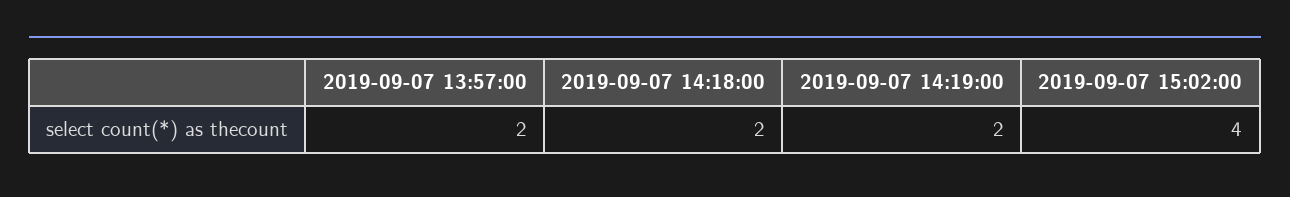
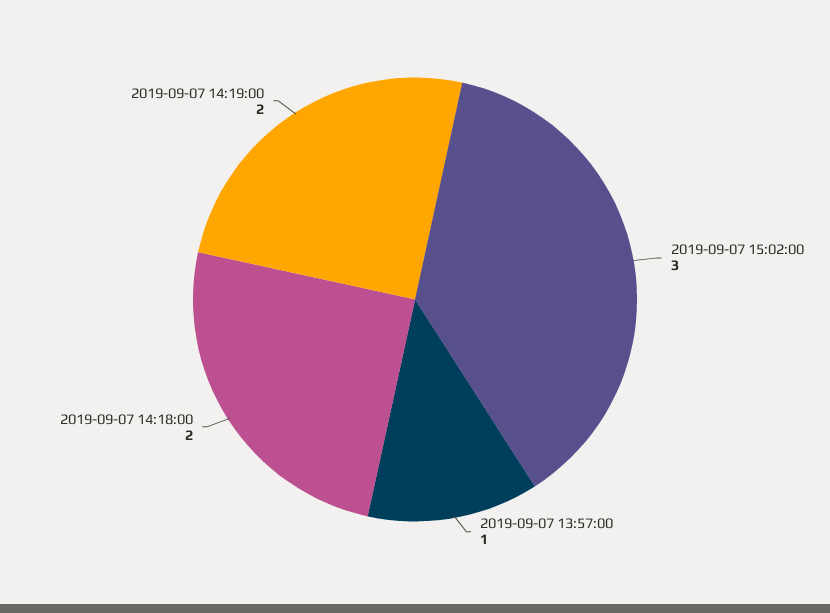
2019-09-07 13:57:00: 2 -> 1
2019-09-07 15:02:00: 4 -> 3

